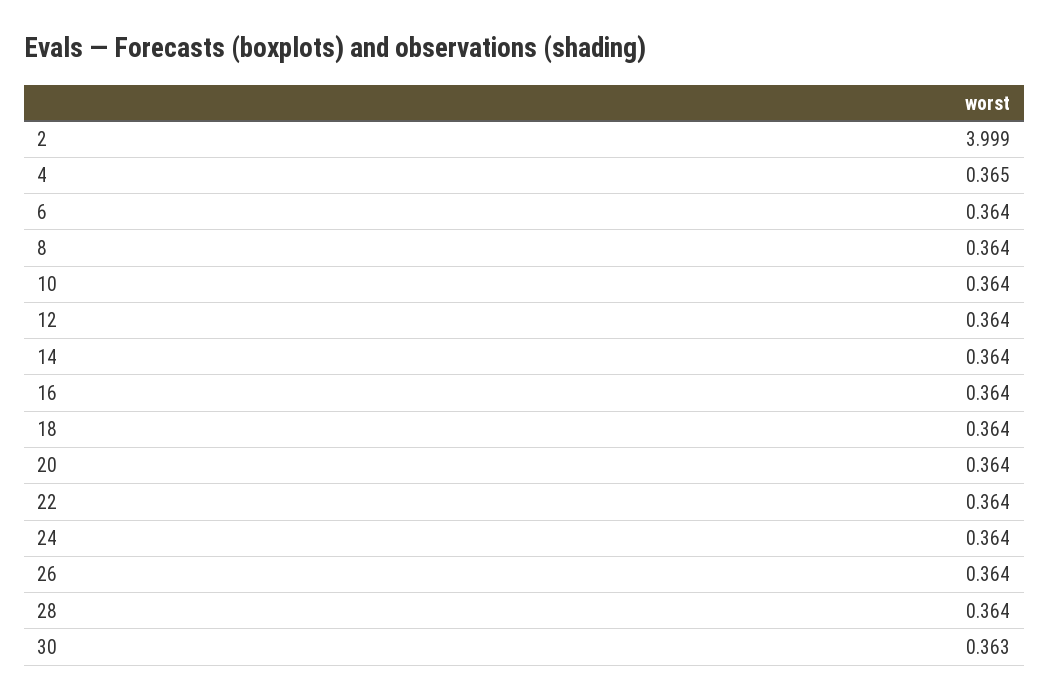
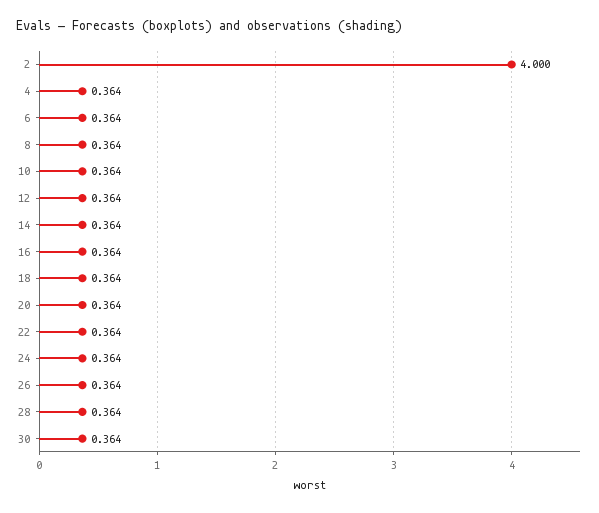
2: 3.999 -> 4
4: 0.365 -> 0.364
30: 0.363 -> 0.364

